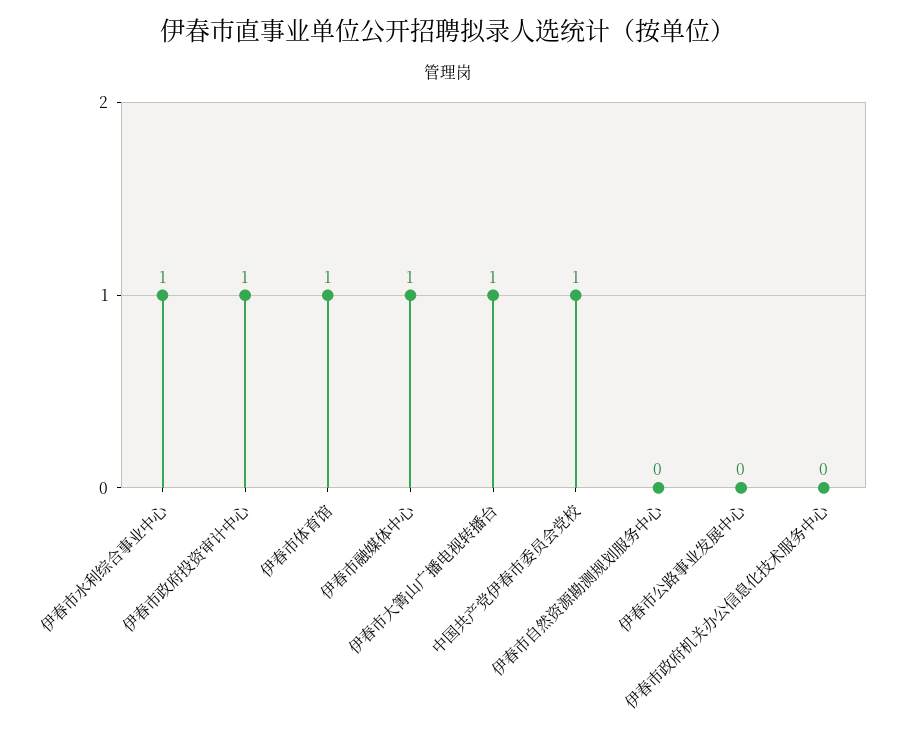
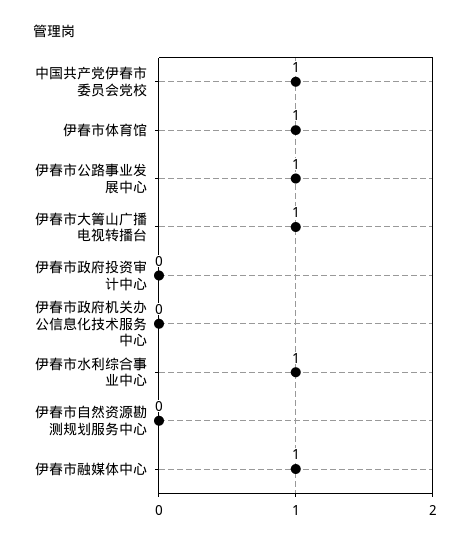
伊春市政府投资审计中心: 1 -> 0
伊春市公路事业发展中心: 0 -> 1

